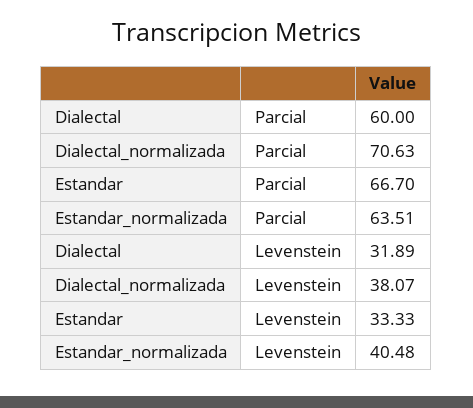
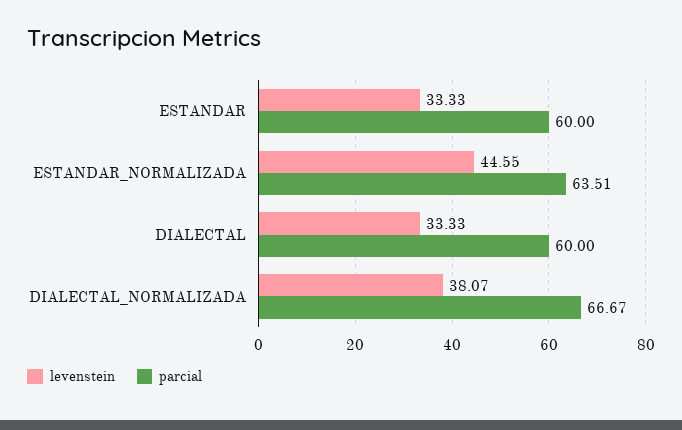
Parcial, Dialectal_normalizada: 70.63 -> 66.67
Parcial, Estandar: 66.7 -> 60
Levenstein, Dialectal: 31.89 -> 33.33
Levenstein, Estandar_normalizada: 40.48 -> 44.55

